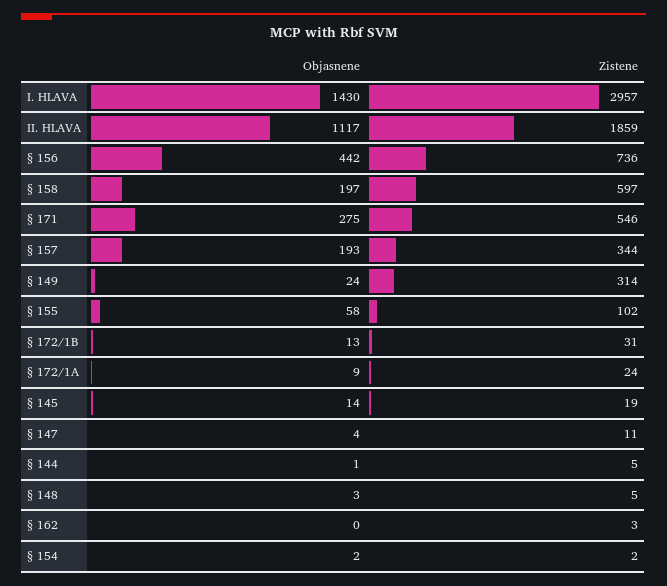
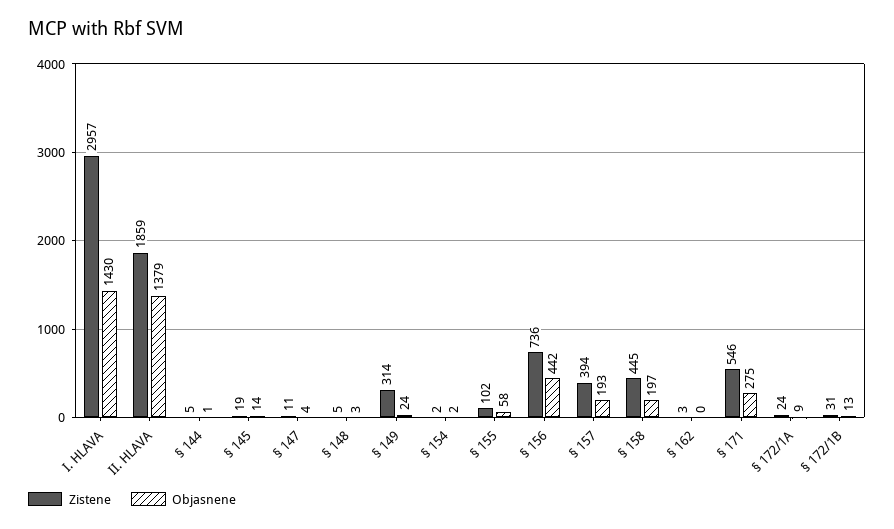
Objasnene, II. HLAVA: 1117 -> 1379
Zistene, § 158: 597 -> 445
Zistene, § 157: 344 -> 394

